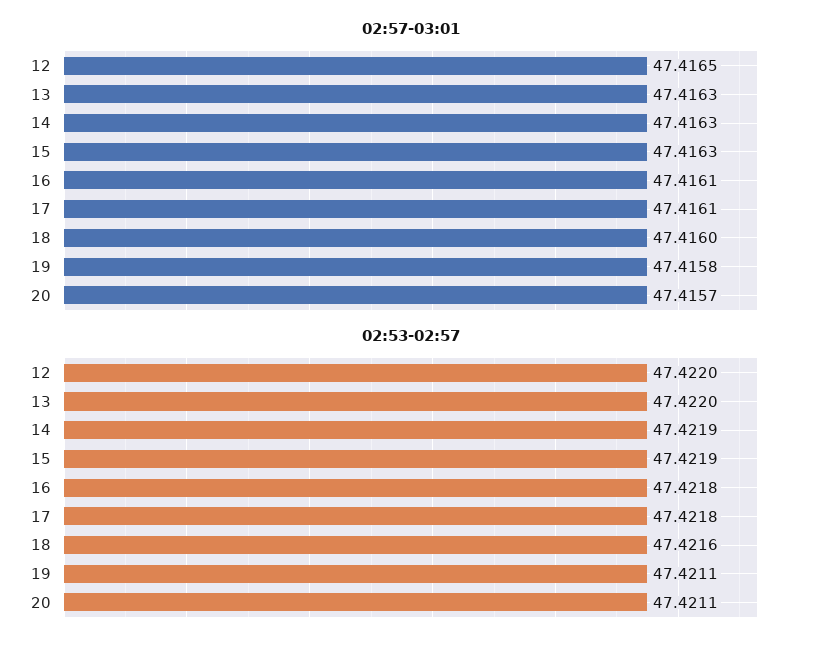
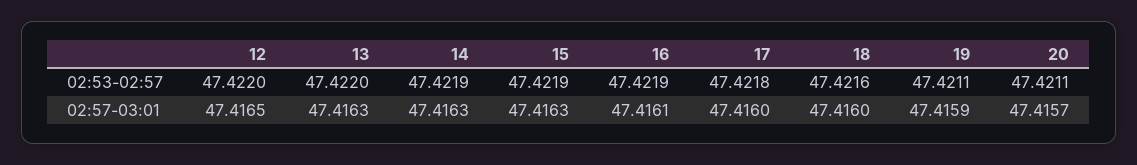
02:57-03:01, 17: 47.4161 -> 47.416
02:57-03:01, 19: 47.4158 -> 47.4159
02:53-02:57, 16: 47.4218 -> 47.4219

